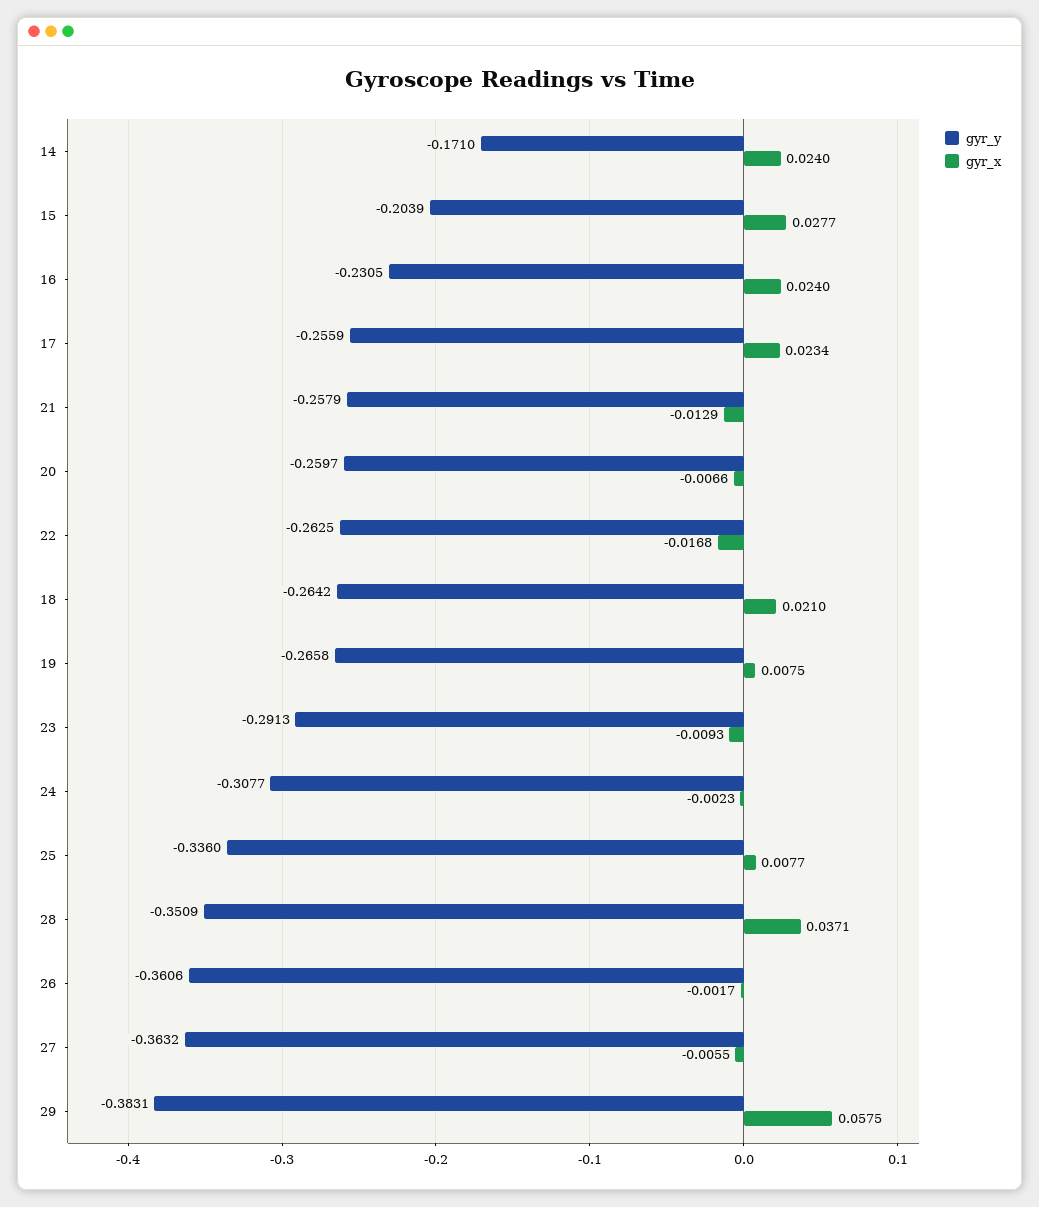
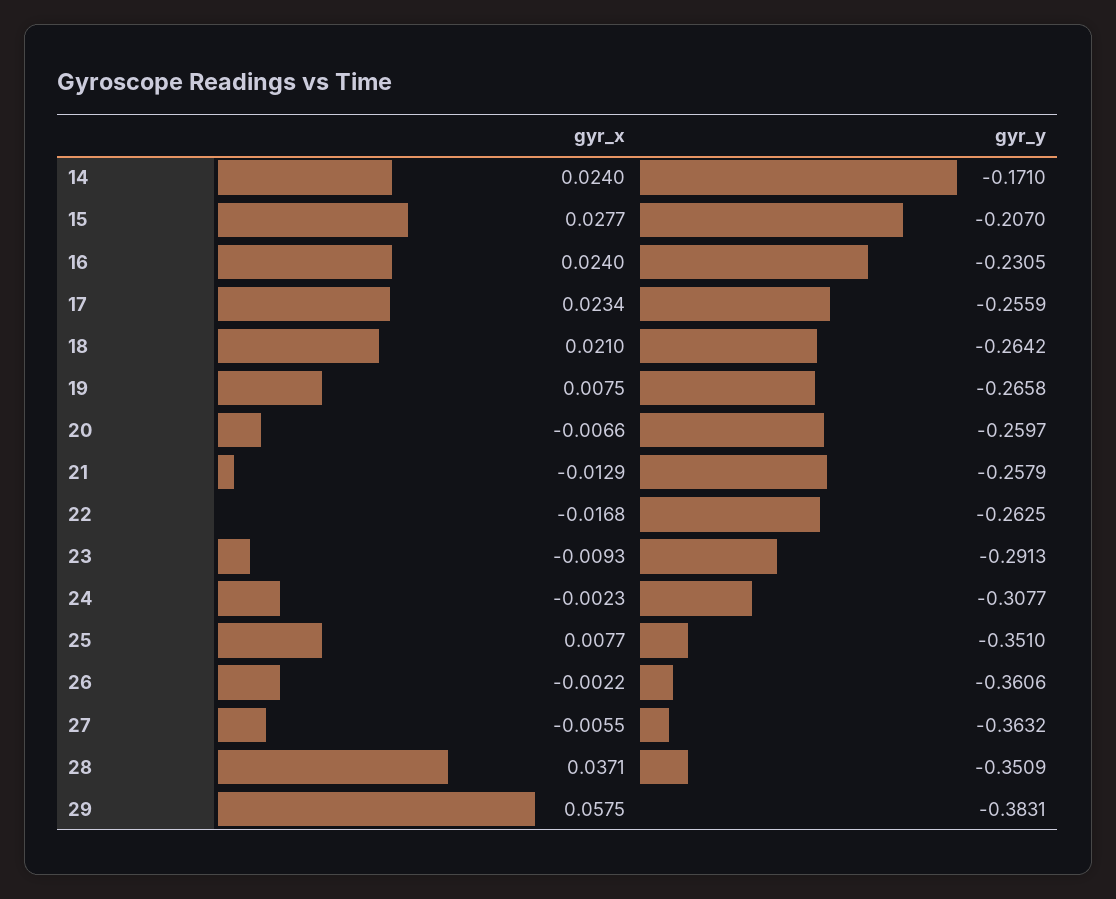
gyr_y, 15: -0.2039 -> -0.207
gyr_y, 25: -0.336 -> -0.351
gyr_x, 26: -0.0017 -> -0.0022

